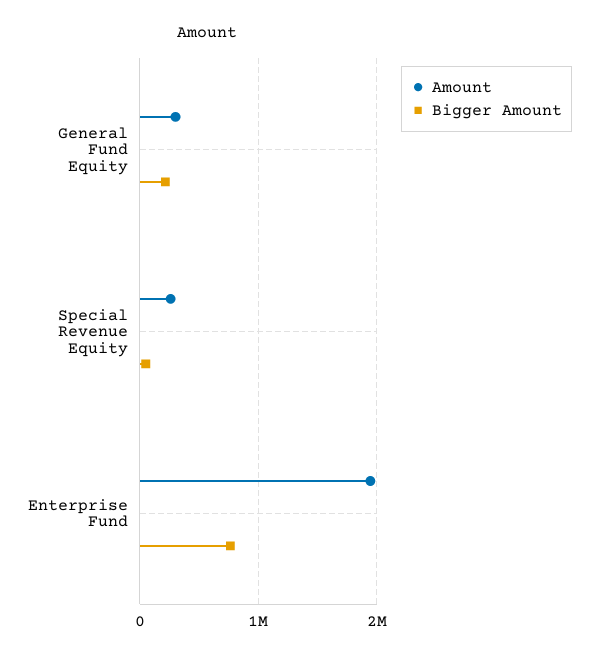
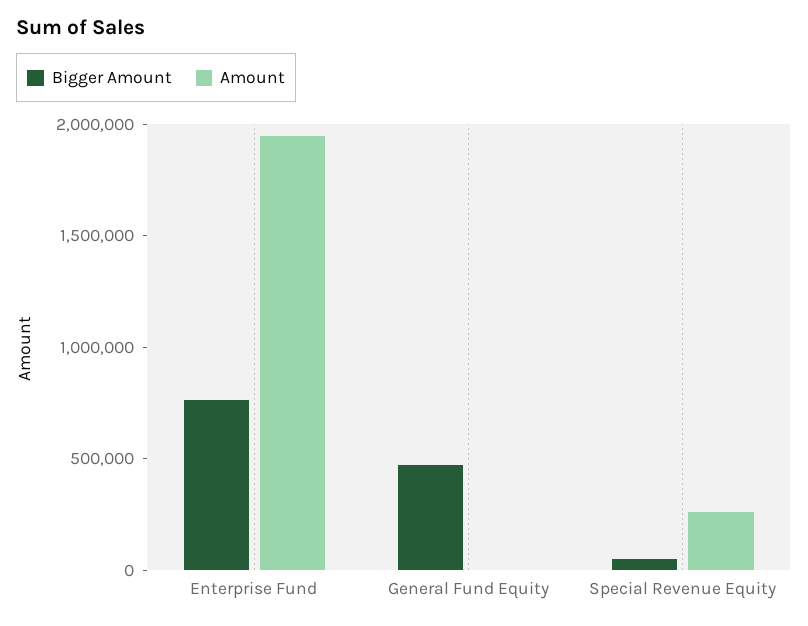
Amount, General Fund Equity: 300000 -> 0
Bigger Amount, General Fund Equity: 200000 -> 500000

